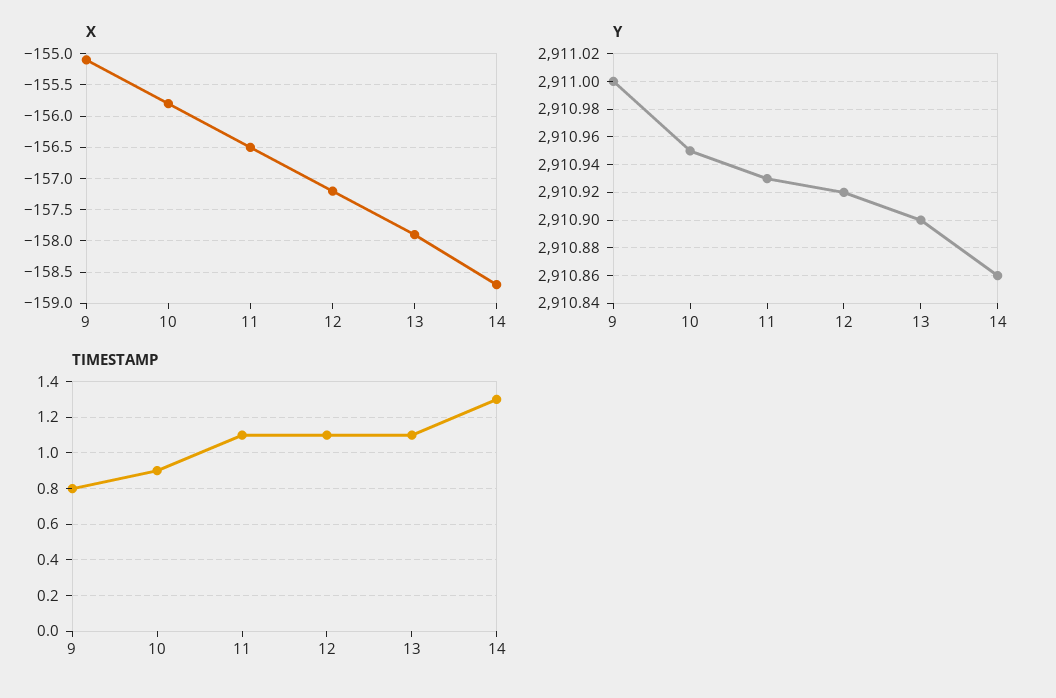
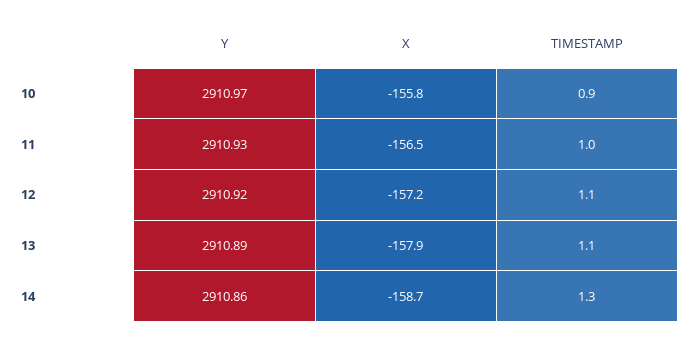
X, 9: -155.1 -> none
Y, 9: 2911 -> none
Y, 10: 2910.95 -> 2910.97
Y, 13: 2910.9 -> 2910.89
TIMESTAMP, 9: 0.8 -> none
TIMESTAMP, 11: 1.1 -> 1

